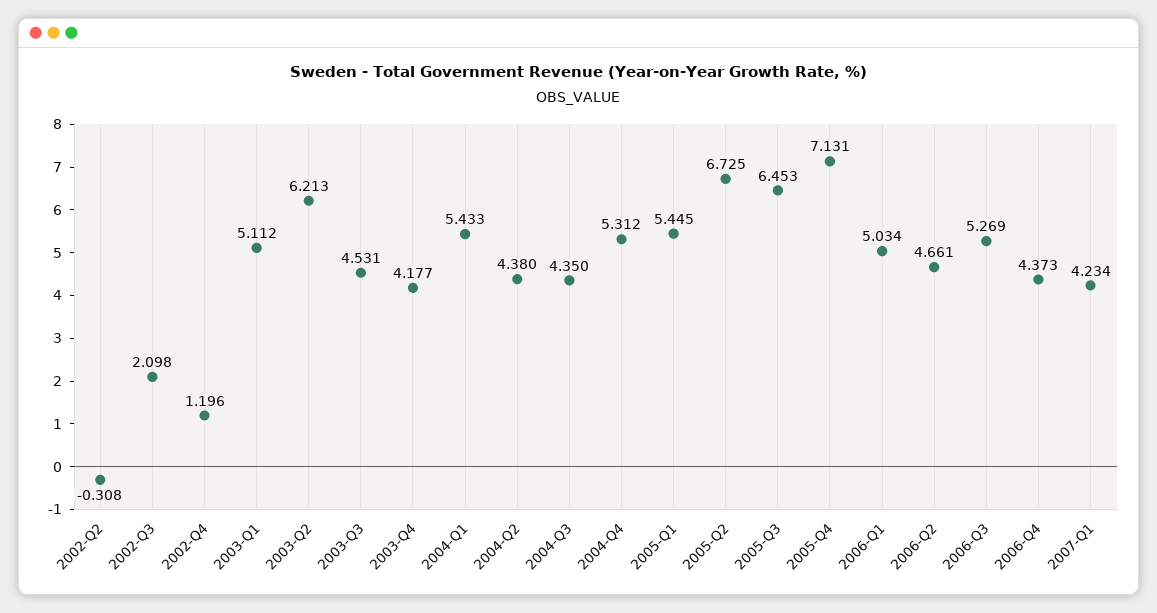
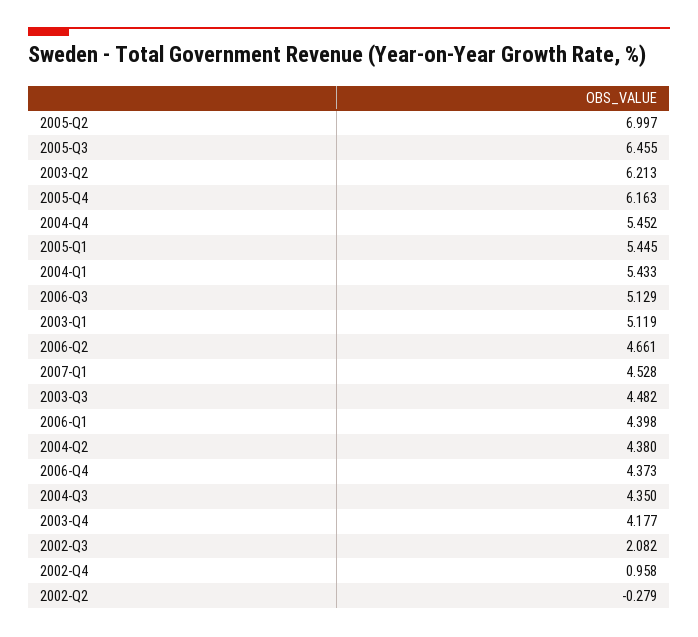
2002-Q2: -0.308 -> -0.279
2002-Q3: 2.098 -> 2.082
2002-Q4: 1.196 -> 0.958
2003-Q1: 5.112 -> 5.119
2003-Q3: 4.531 -> 4.482
2004-Q4: 5.312 -> 5.452
2005-Q2: 6.725 -> 6.997
2005-Q3: 6.453 -> 6.455
2005-Q4: 7.131 -> 6.163
2006-Q1: 5.034 -> 4.398
2006-Q3: 5.269 -> 5.129
2007-Q1: 4.234 -> 4.528

